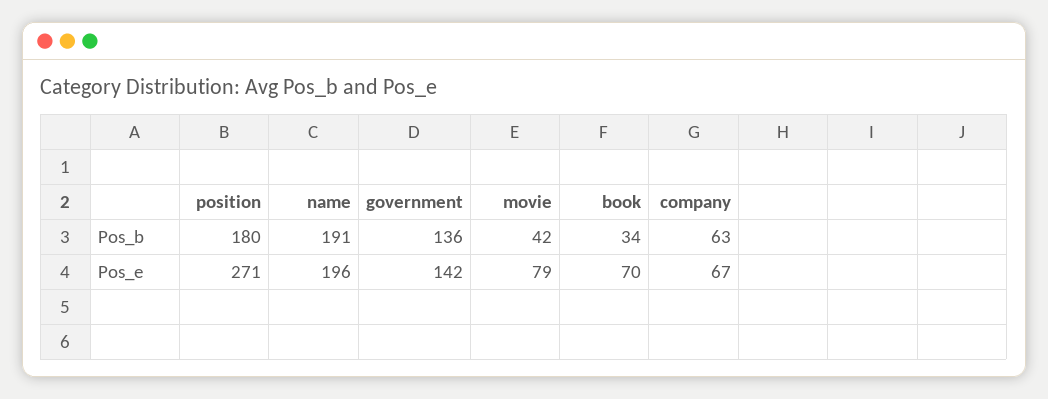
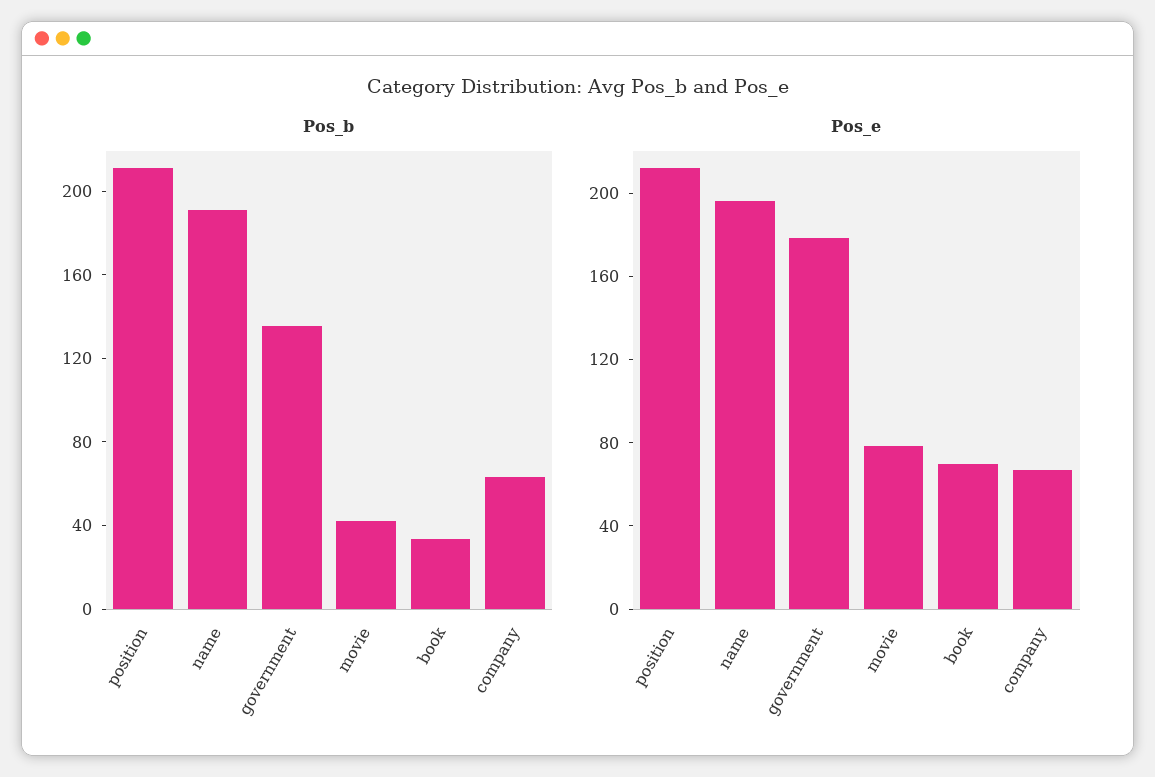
Pos_b, position: 180 -> 210
Pos_e, position: 271 -> 210
Pos_e, government: 142 -> 180

